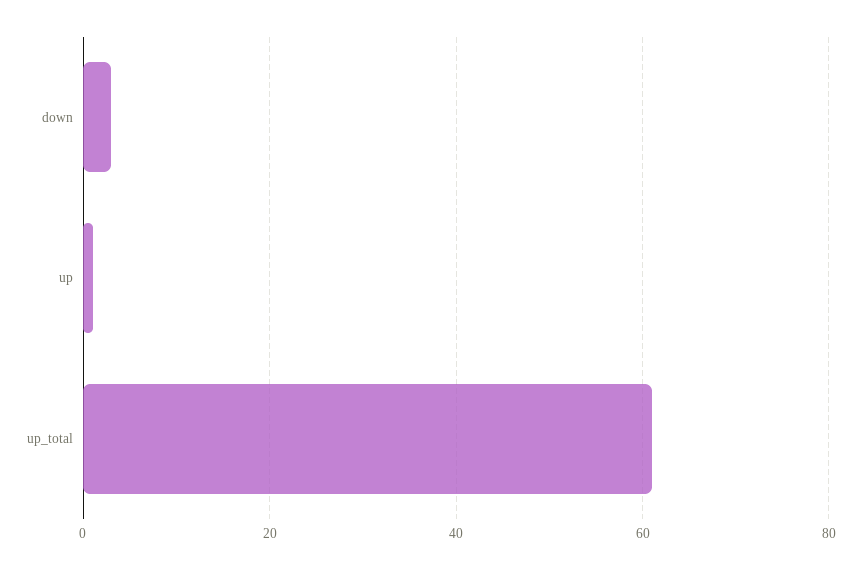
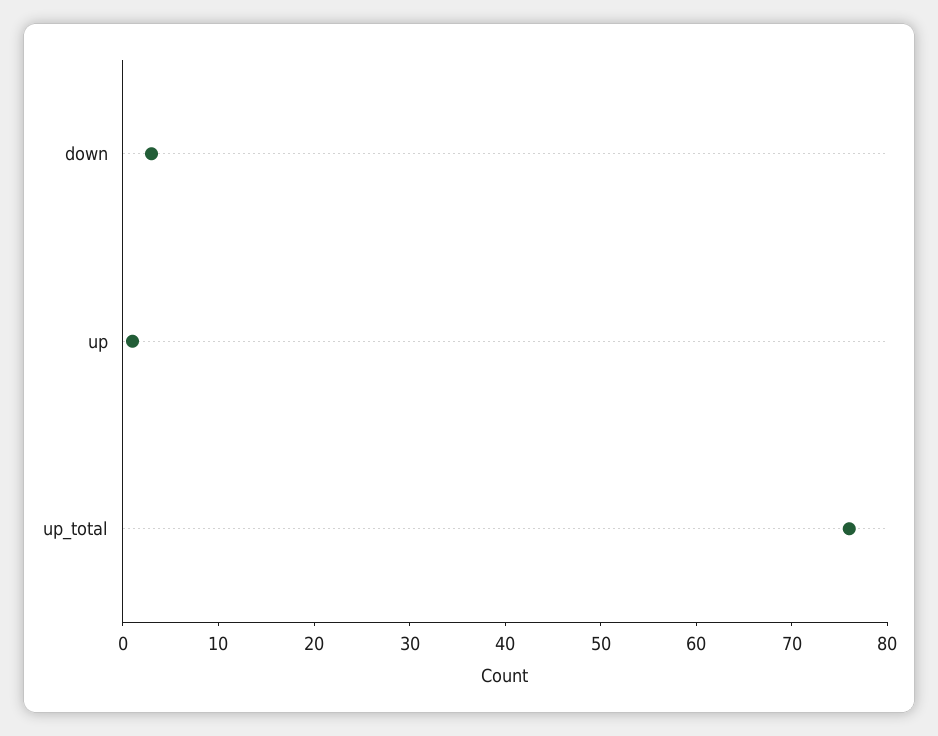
up_total: 60 -> 76

